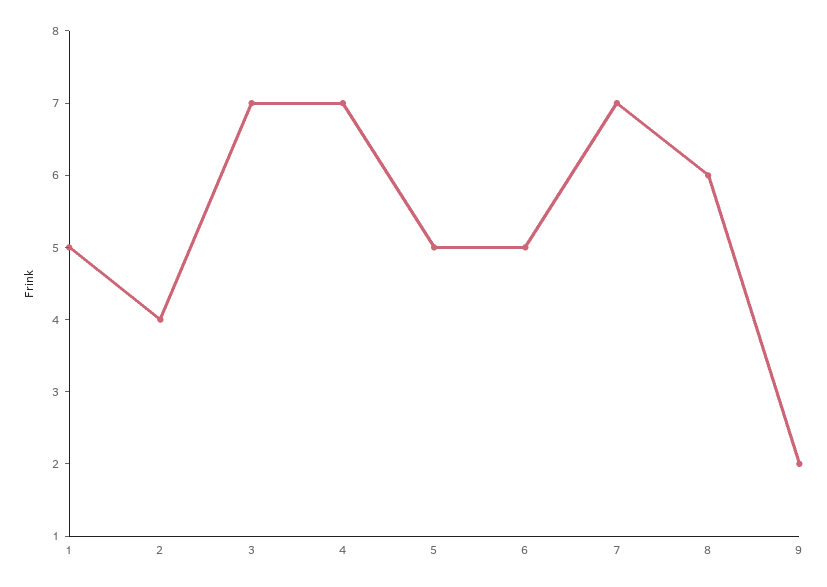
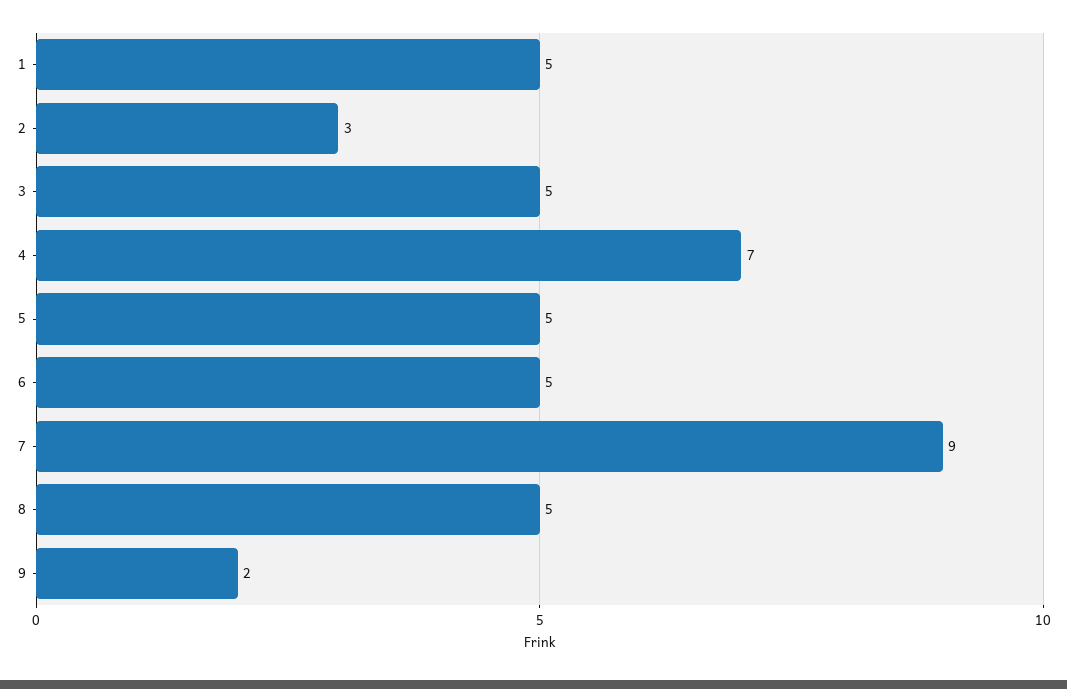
2: 4 -> 3
3: 7 -> 5
7: 7 -> 9
8: 6 -> 5

